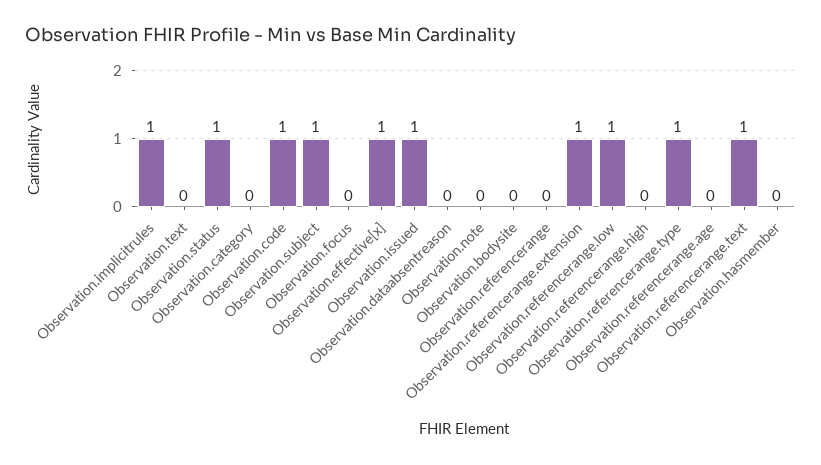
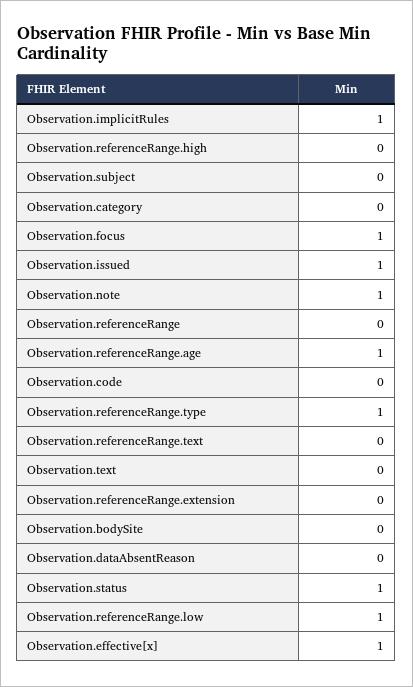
Observation.code: 1 -> 0
Observation.subject: 1 -> 0
Observation.focus: 0 -> 1
Observation.note: 0 -> 1
Observation.referencerange.extension: 1 -> 0
Observation.referencerange.age: 0 -> 1
Observation.referencerange.text: 1 -> 0
Observation.hasmember: 0 -> none

